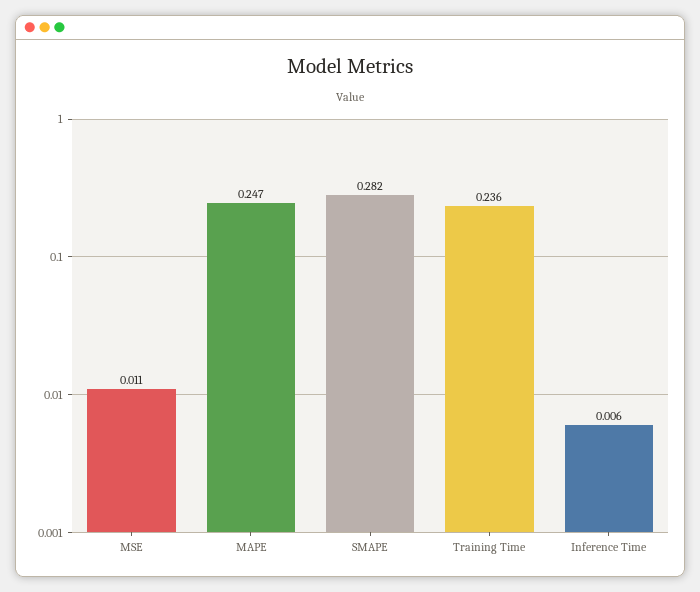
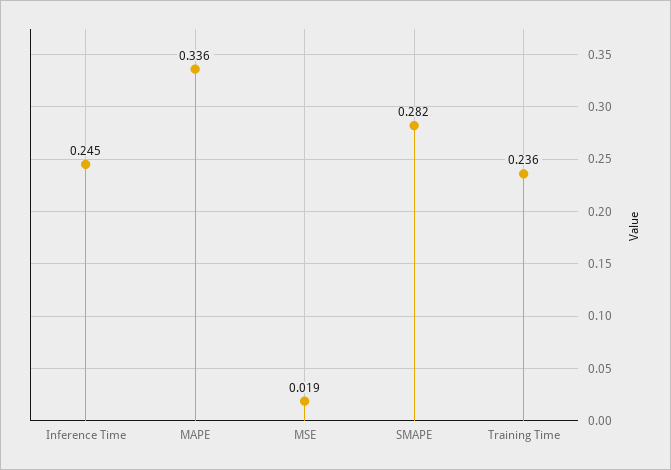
MSE: 0.011 -> 0.019
MAPE: 0.247 -> 0.336
Inference Time: 0.006 -> 0.245

